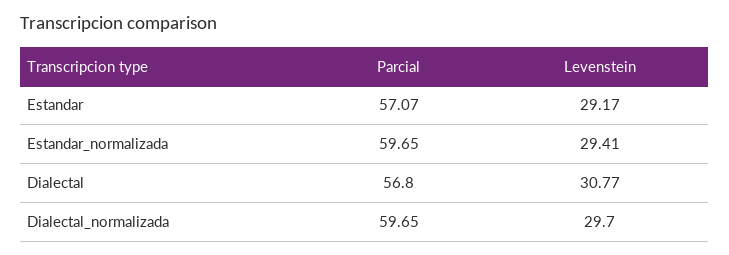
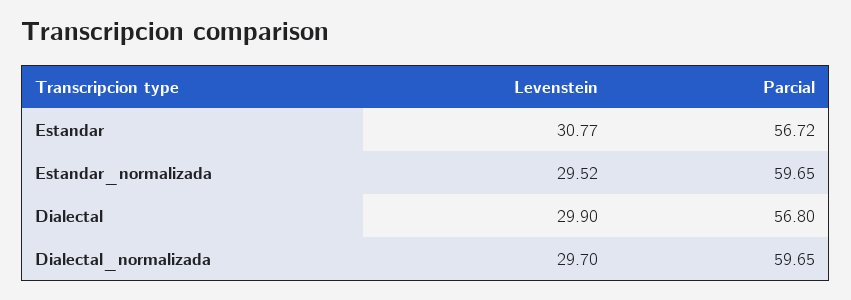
Parcial, Estandar: 57.07 -> 56.72
Levenstein, Estandar: 29.17 -> 30.77
Levenstein, Estandar_normalizada: 29.41 -> 29.52
Levenstein, Dialectal: 30.77 -> 29.9

